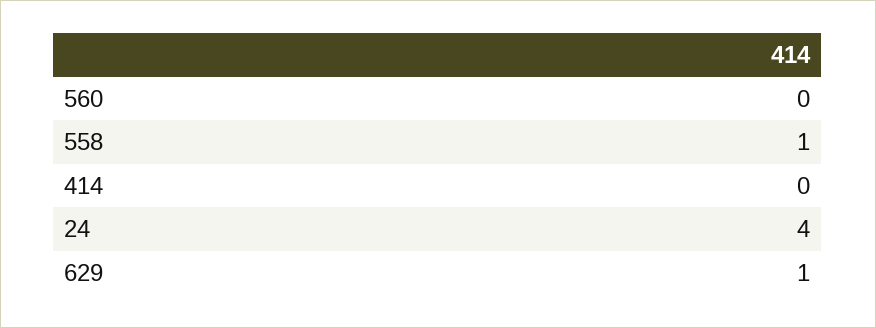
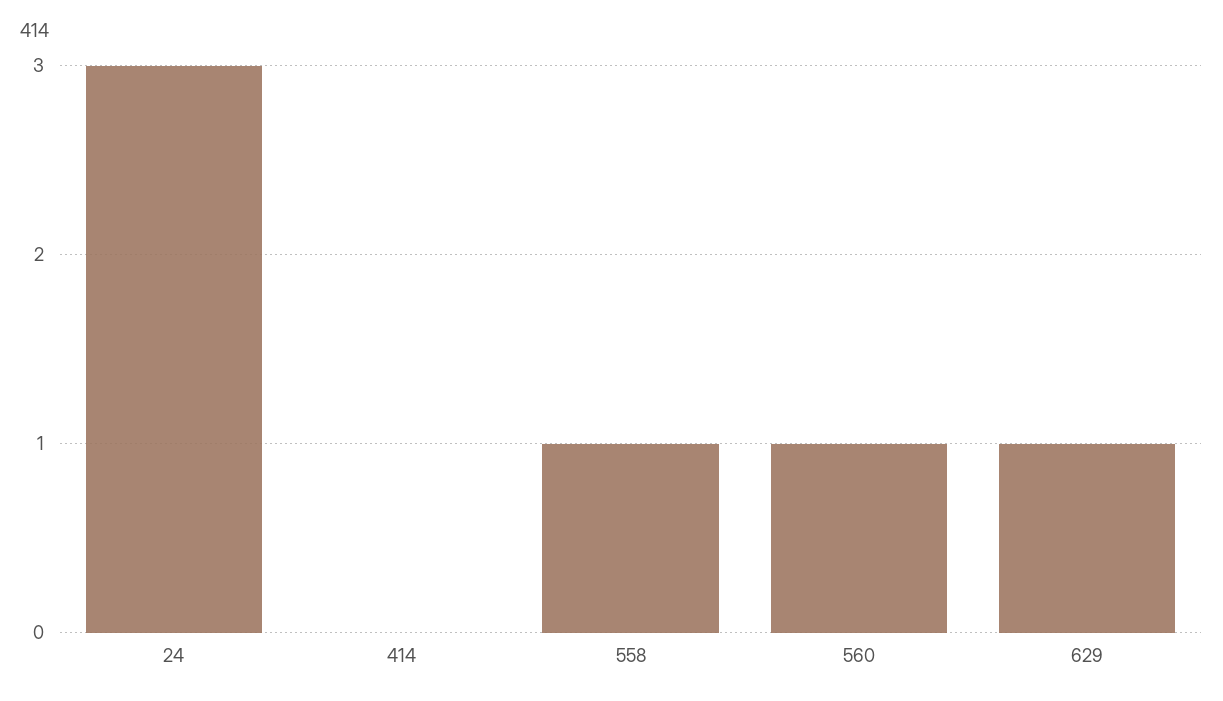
560: 0 -> 1
24: 4 -> 3

